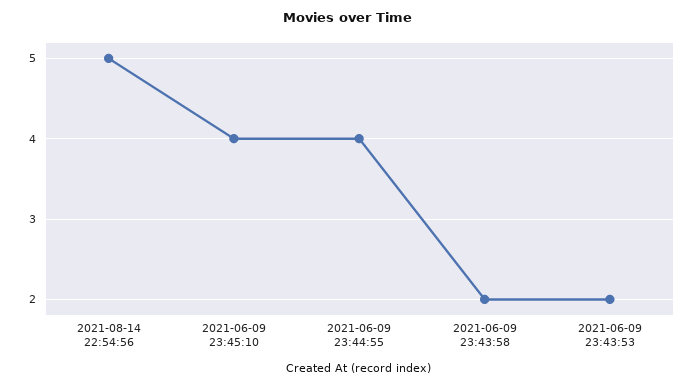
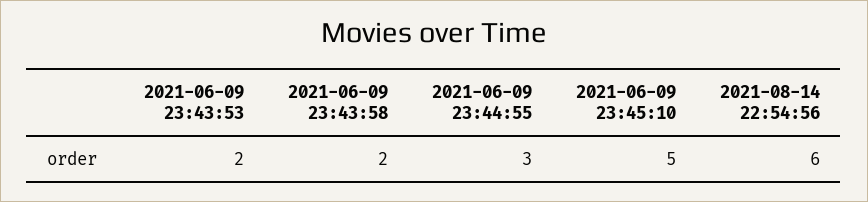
2021-08-14 22:54:56: 5 -> 6
2021-06-09 23:45:10: 4 -> 5
2021-06-09 23:44:55: 4 -> 3

